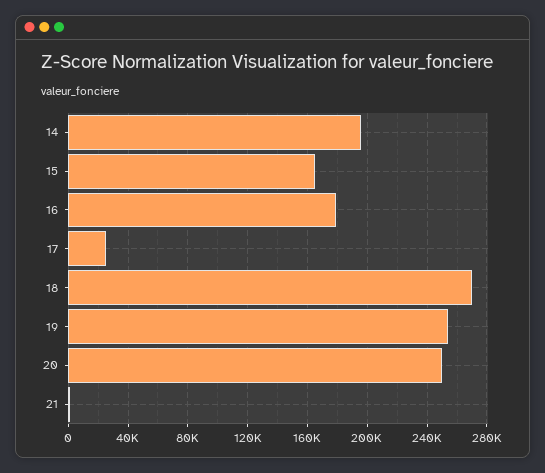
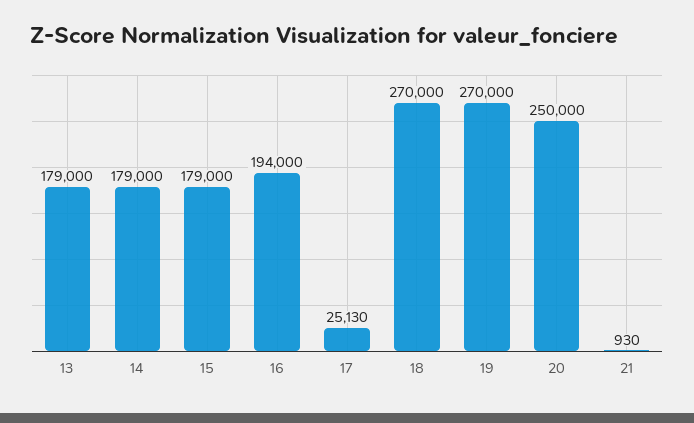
14: 195000 -> 179000
15: 165000 -> 179000
16: 180000 -> 194000
19: 255000 -> 270000
13: none -> 179000

